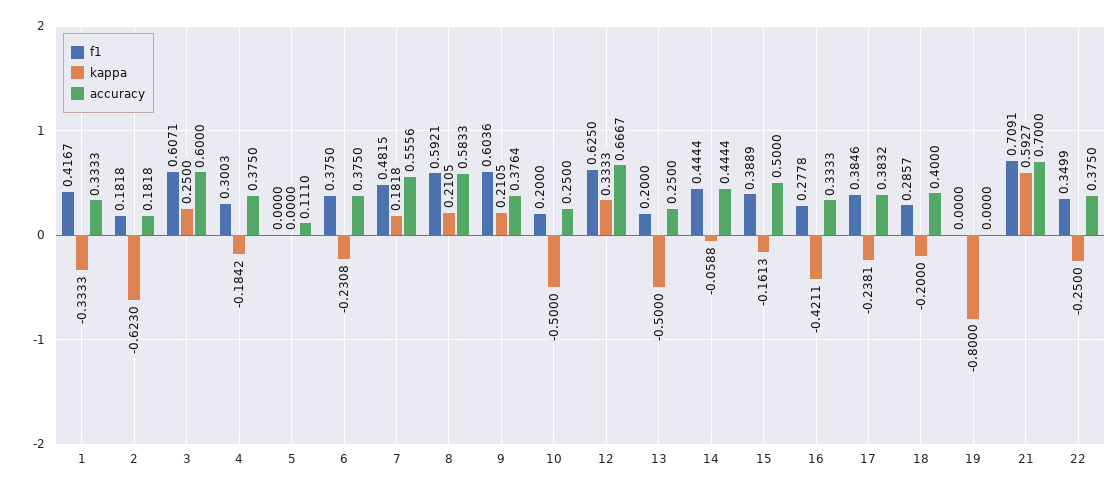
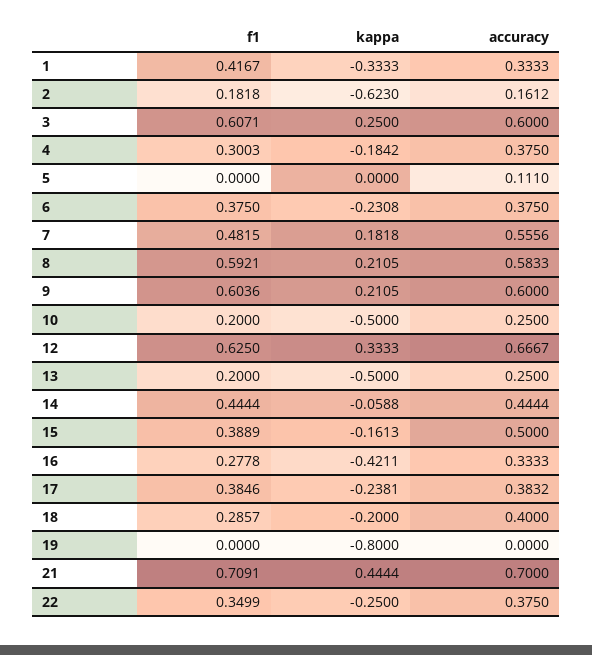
accuracy, 2: 0.1818 -> 0.1612
accuracy, 9: 0.3764 -> 0.6
kappa, 21: 0.5927 -> 0.4444

